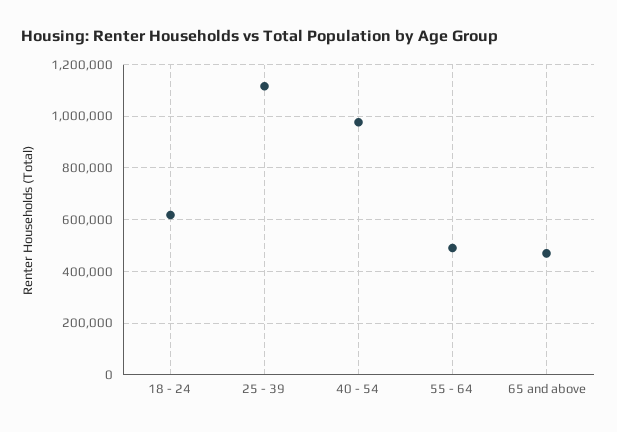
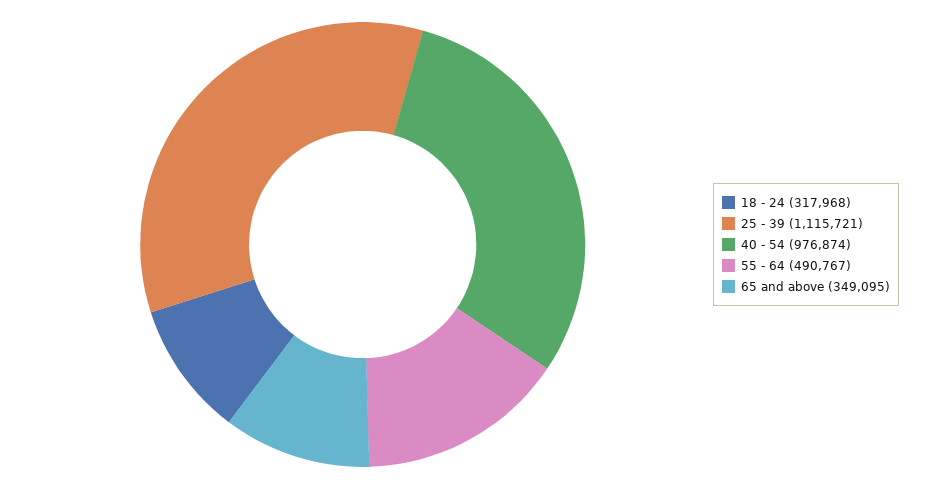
18 - 24: 625000 -> 317968
65 and above: 475000 -> 349095

